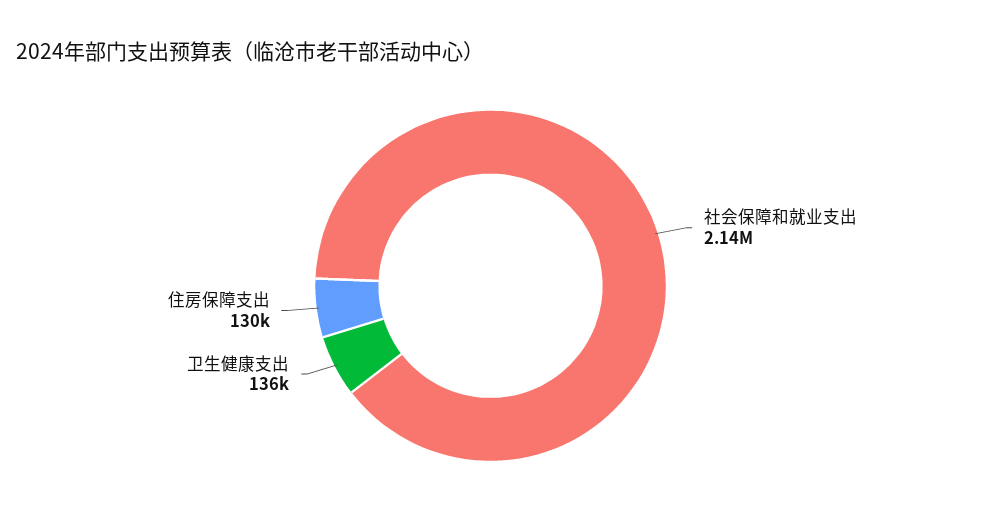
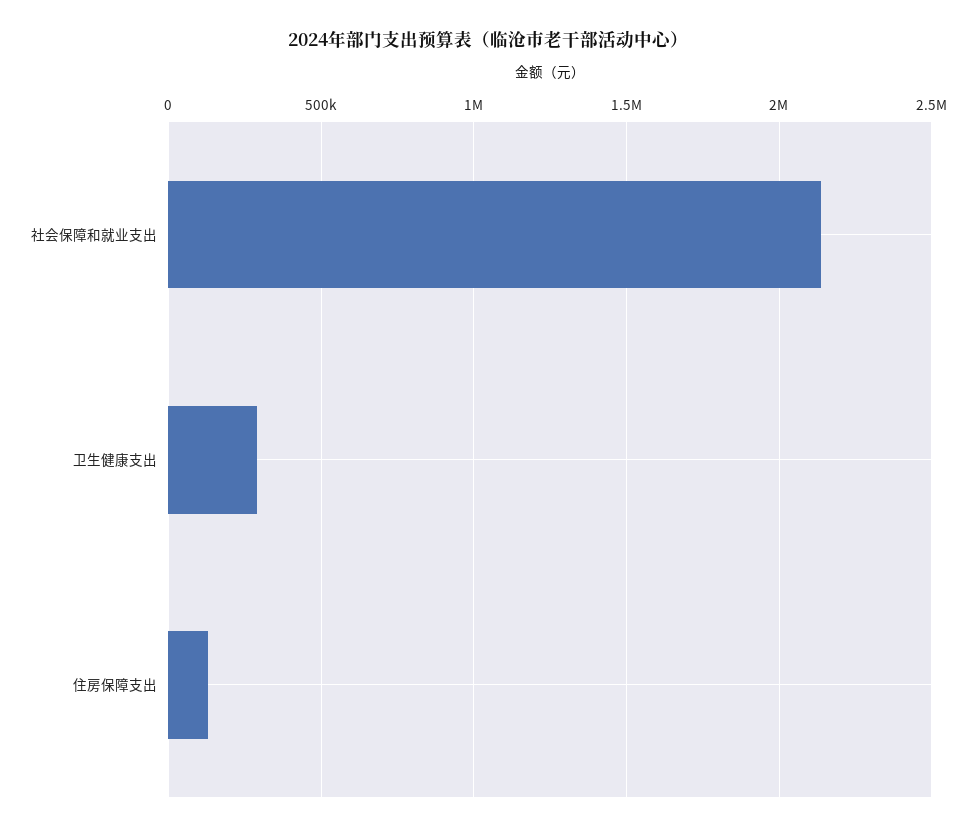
卫生健康支出: 136000 -> 300000

